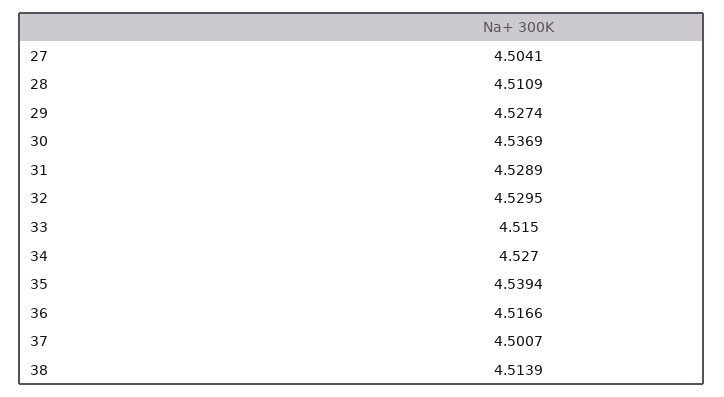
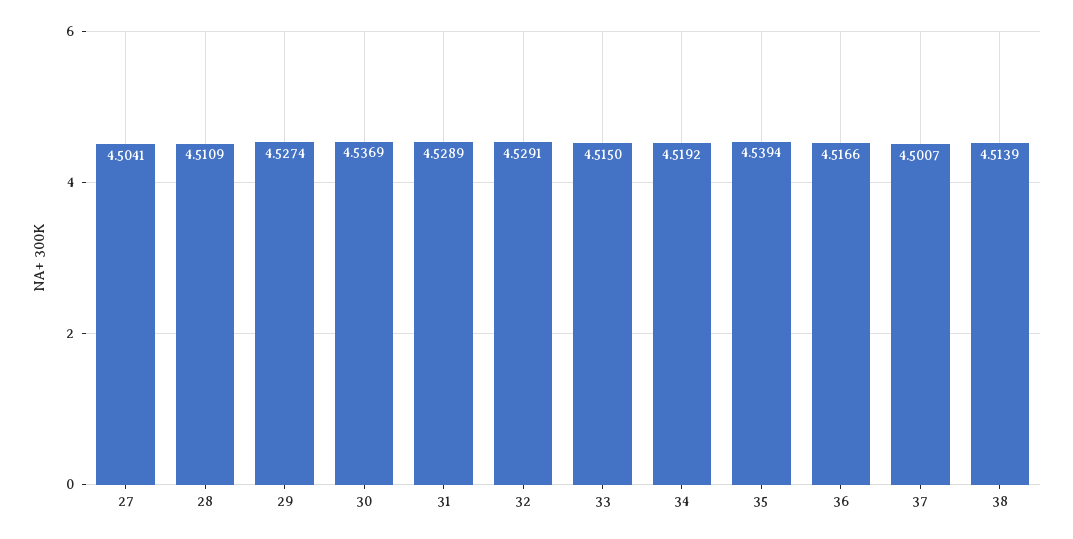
32: 4.5295 -> 4.5291
34: 4.527 -> 4.5192

